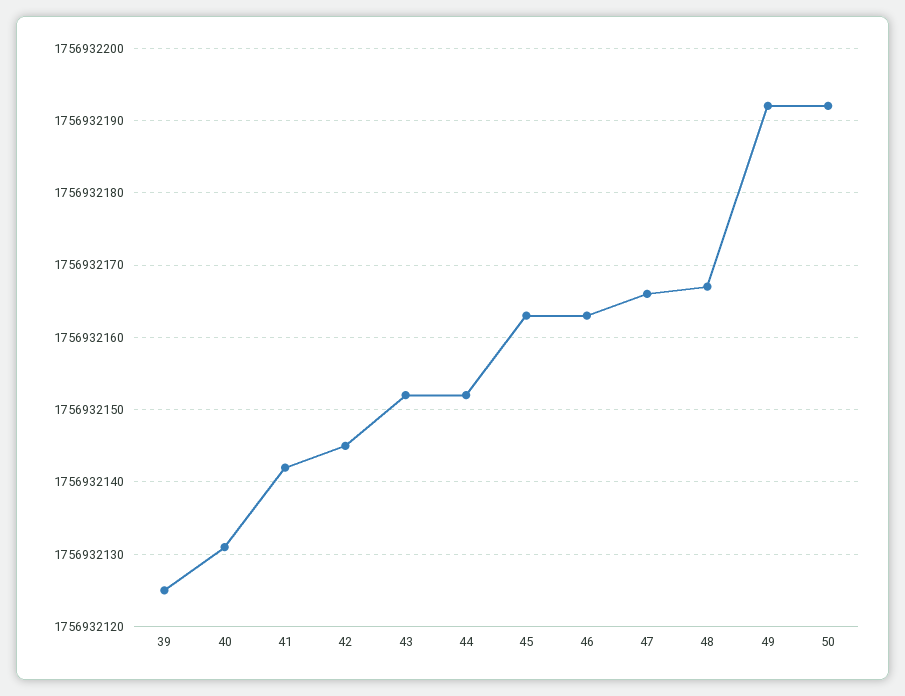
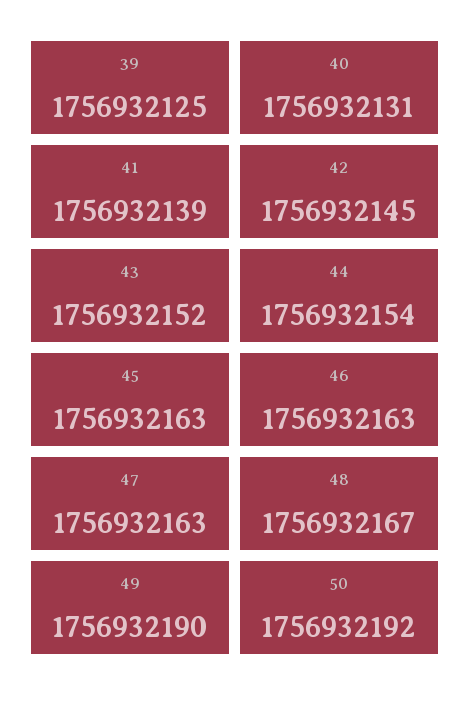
41: 1756932142 -> 1756932139
44: 1756932152 -> 1756932154
47: 1756932166 -> 1756932163
49: 1756932192 -> 1756932190

